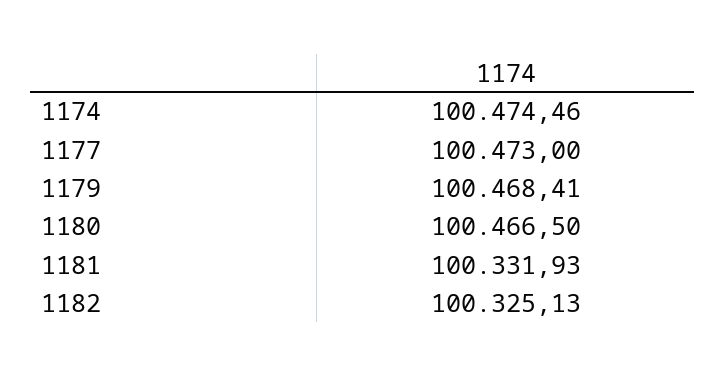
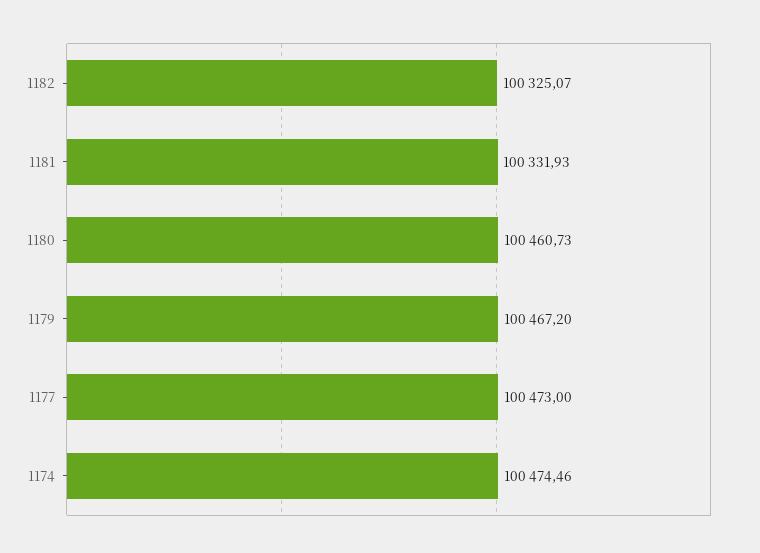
1179: 100468.41 -> 100467.2
1180: 100466.5 -> 100460.73
1182: 100325.13 -> 100325.07

